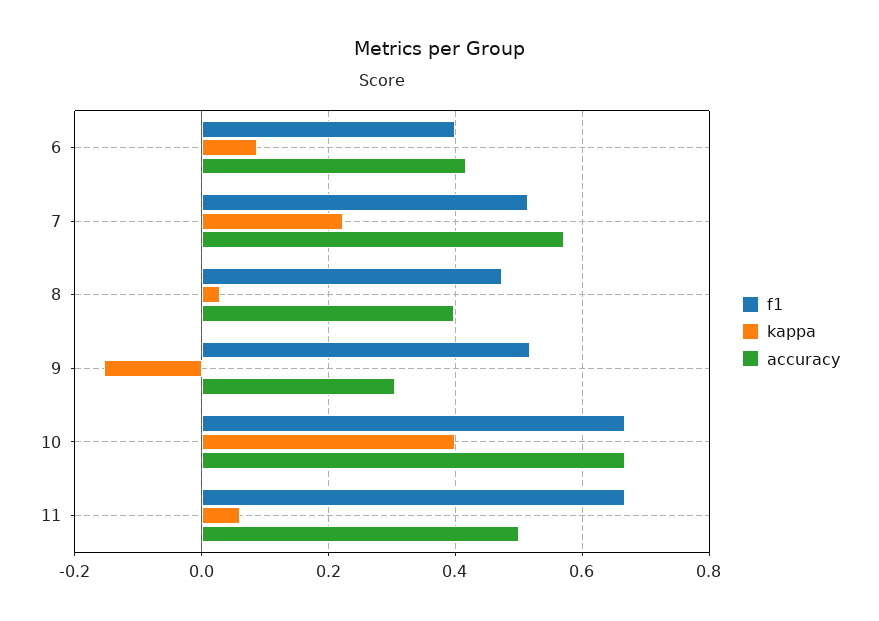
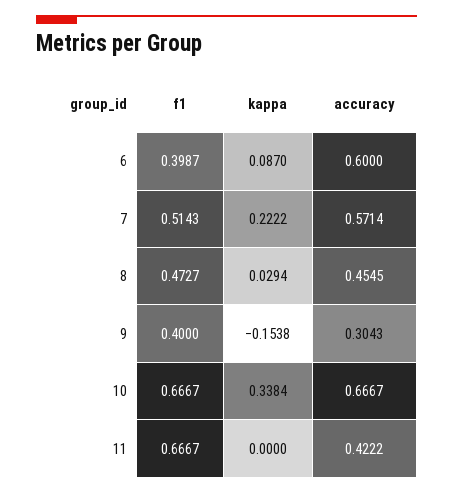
accuracy, 6: 0.42 -> 0.6
accuracy, 8: 0.4 -> 0.4545
f1, 9: 0.52 -> 0.4
kappa, 10: 0.4 -> 0.3384
kappa, 11: 0.06 -> 0
accuracy, 11: 0.5 -> 0.4222

